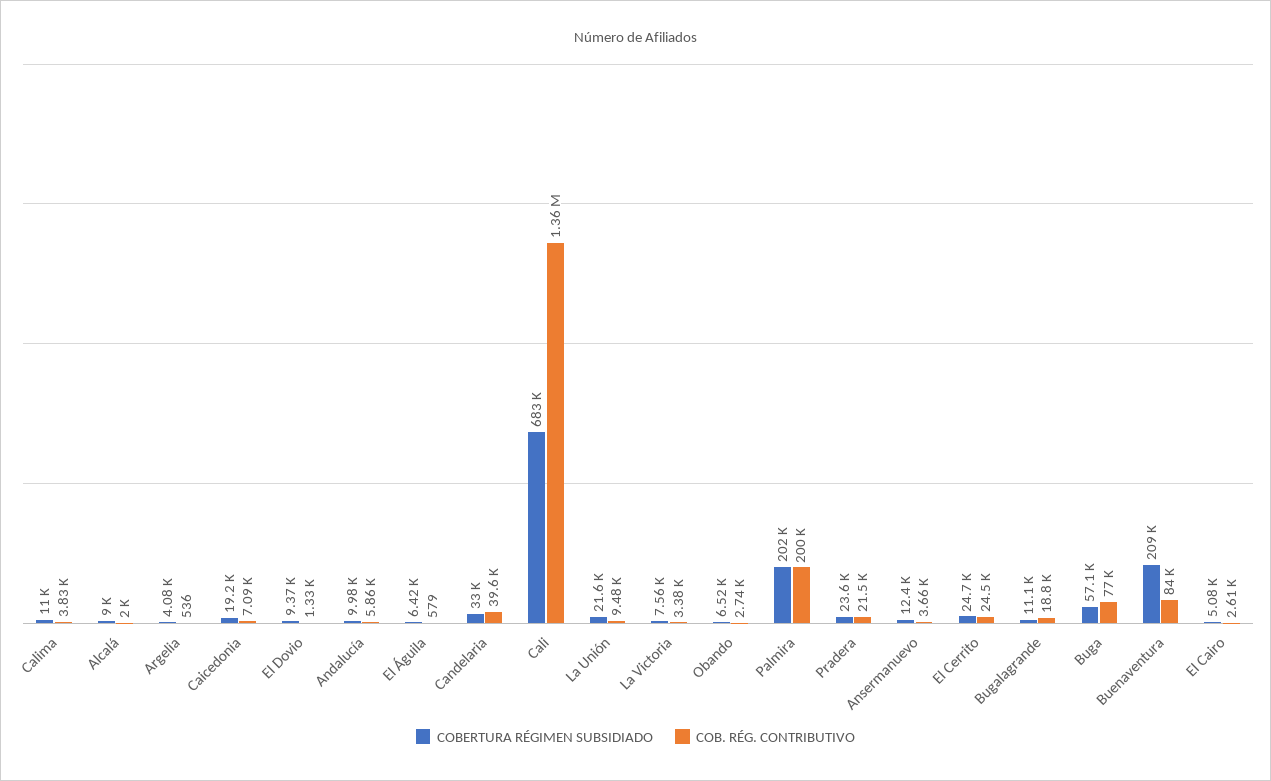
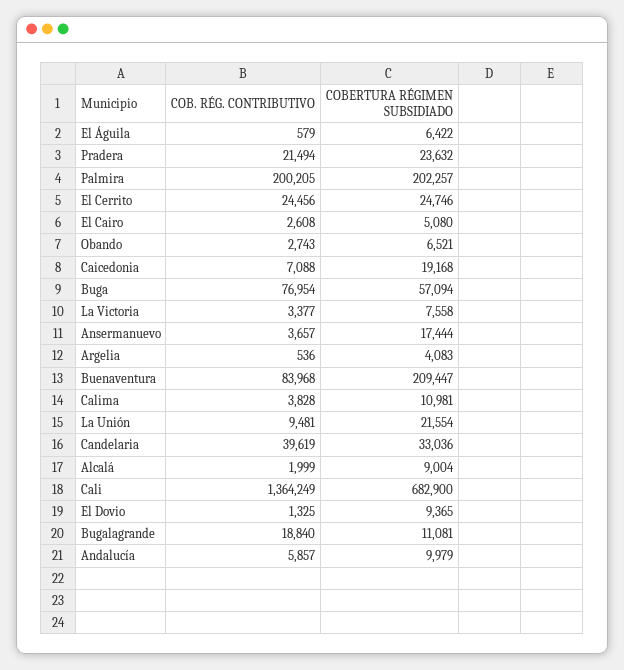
COBERTURA RÉGIMEN SUBSIDIADO, Ansermanuevo: 12400 -> 17444

